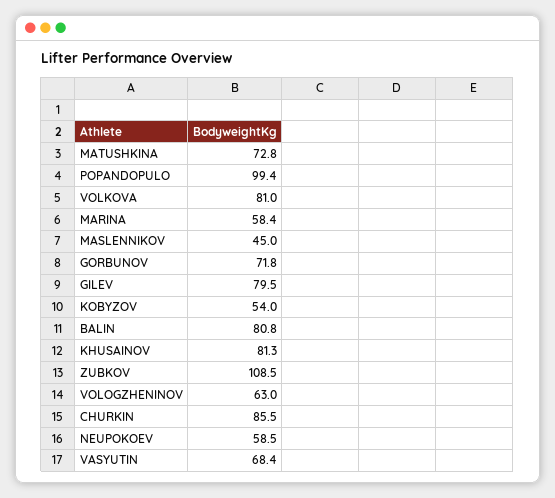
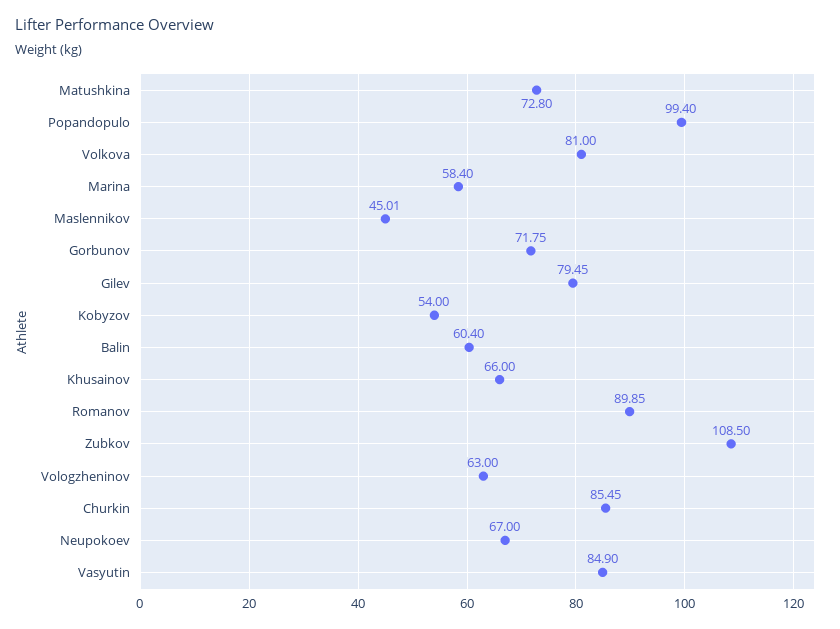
BALIN: 80.8 -> 60.4
KHUSAINOV: 81.3 -> 66
NEUPOKOEV: 58.5 -> 67
VASYUTIN: 68.4 -> 84.9
Romanov: none -> 89.85

